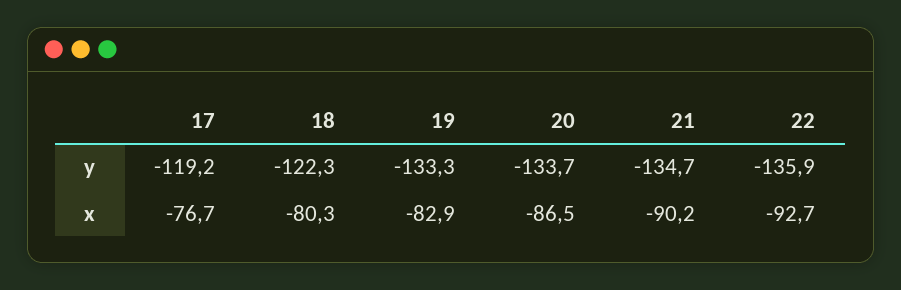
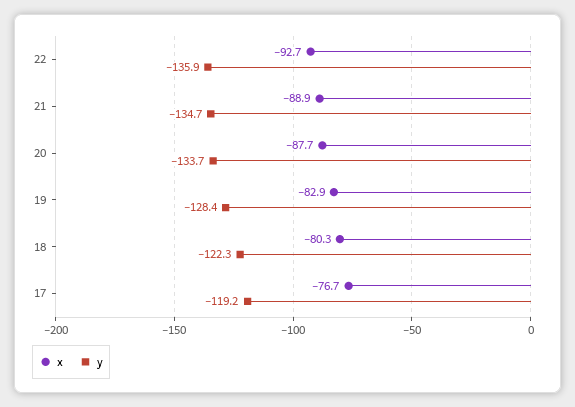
y, 19: -133.3 -> -128.4
x, 20: -86.5 -> -87.7
x, 21: -90.2 -> -88.9

